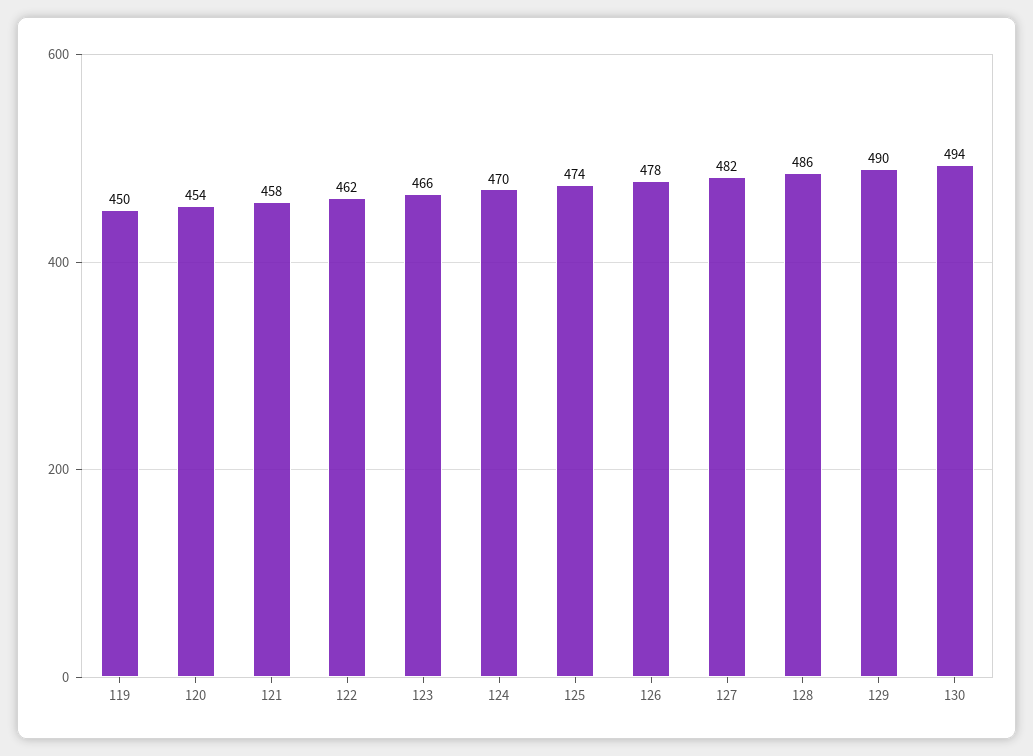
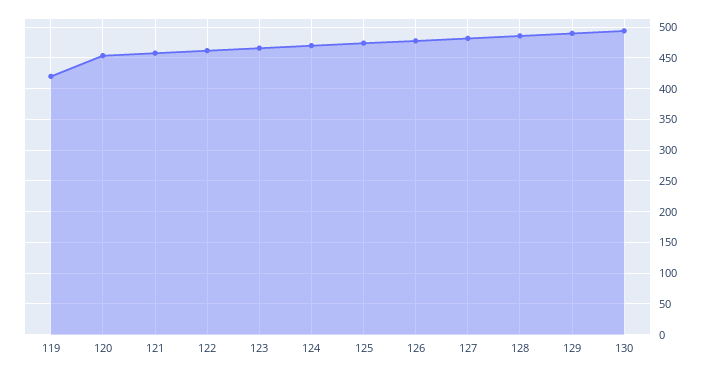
119: 450 -> 420

